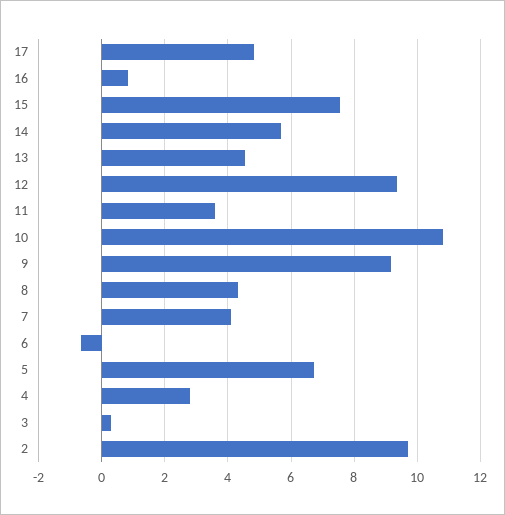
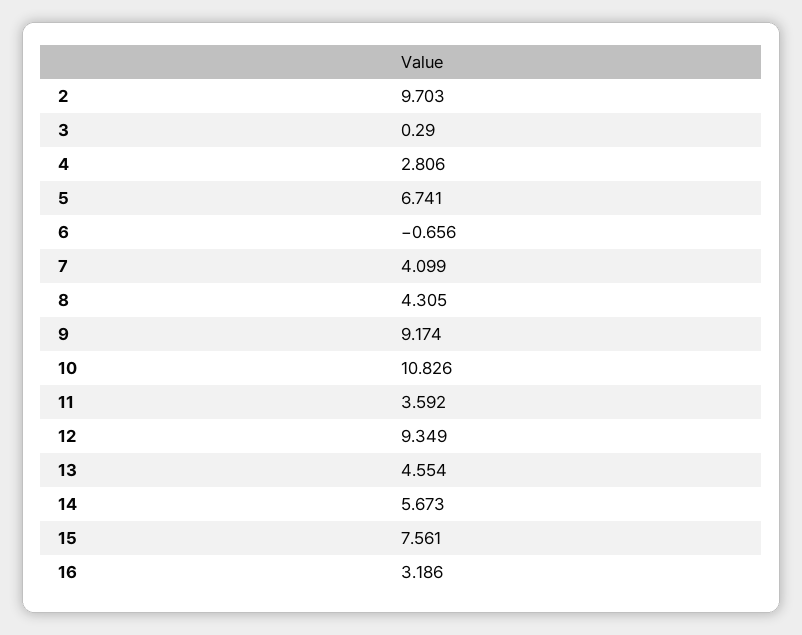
17: 4.8 -> none
16: 0.8 -> 3.186

